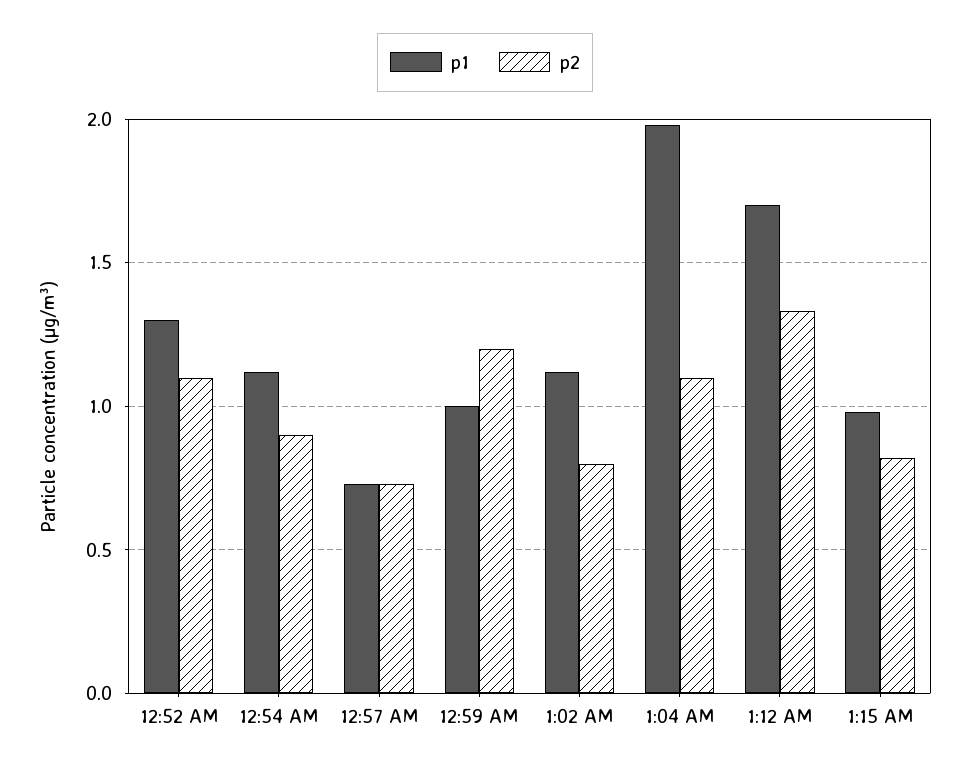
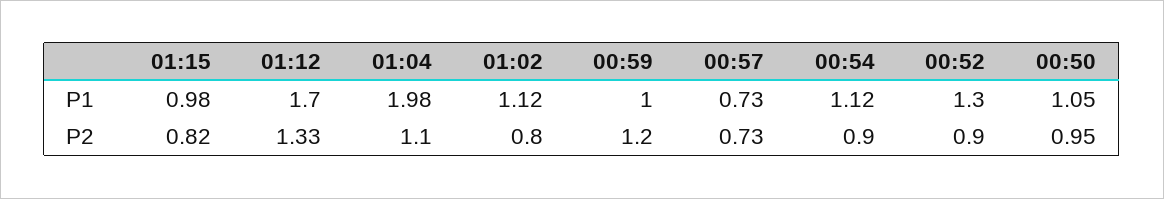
p2, 12:52 AM: 1.1 -> 0.9
p1, 00:50: none -> 1.05
p2, 00:50: none -> 0.95

